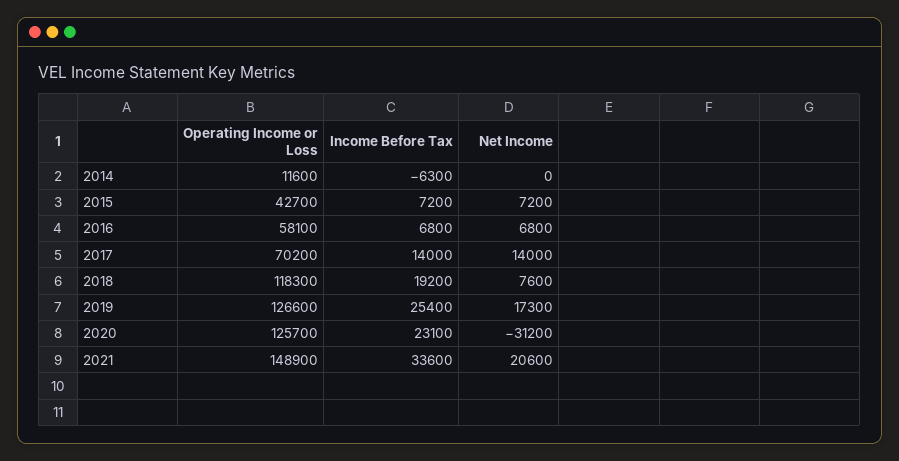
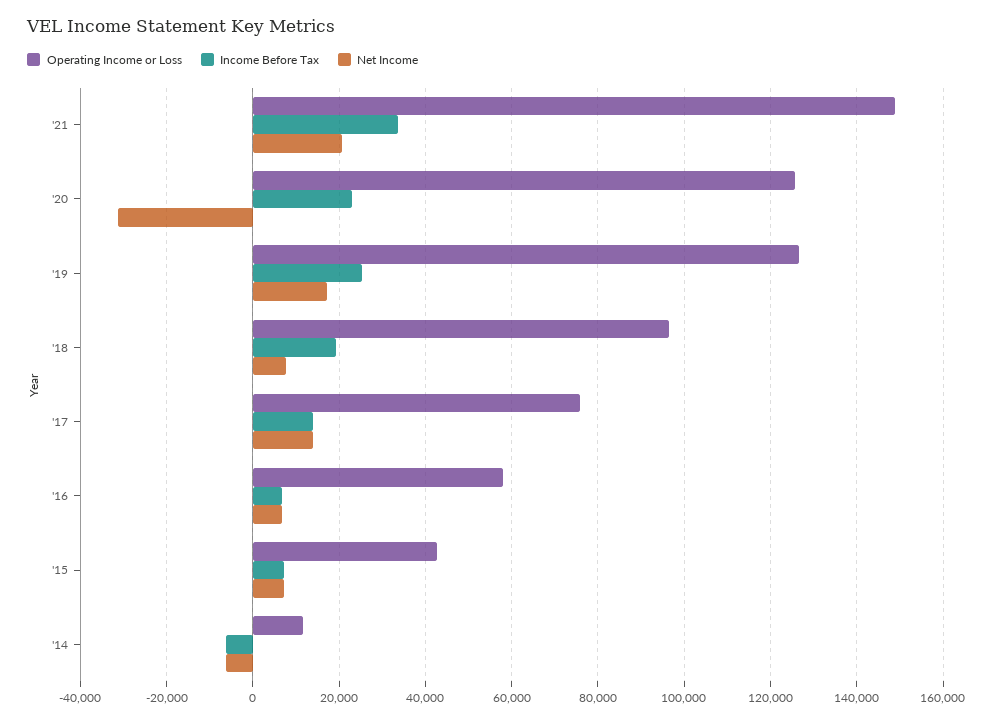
Net Income, 2014: 0 -> -6000
Operating Income or Loss, 2017: 70200 -> 76000
Operating Income or Loss, 2018: 118300 -> 96000

